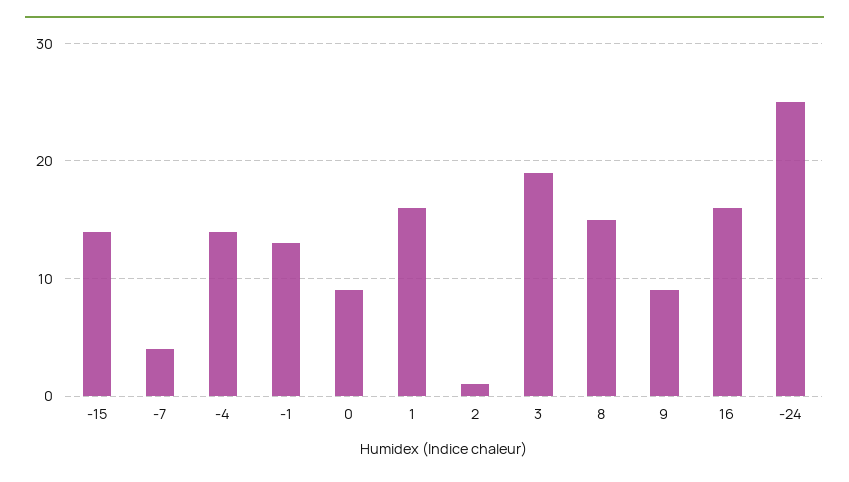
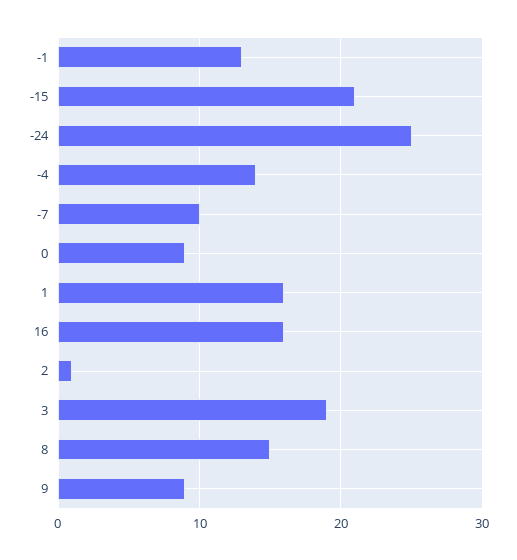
-15: 14 -> 21
-7: 4 -> 10

